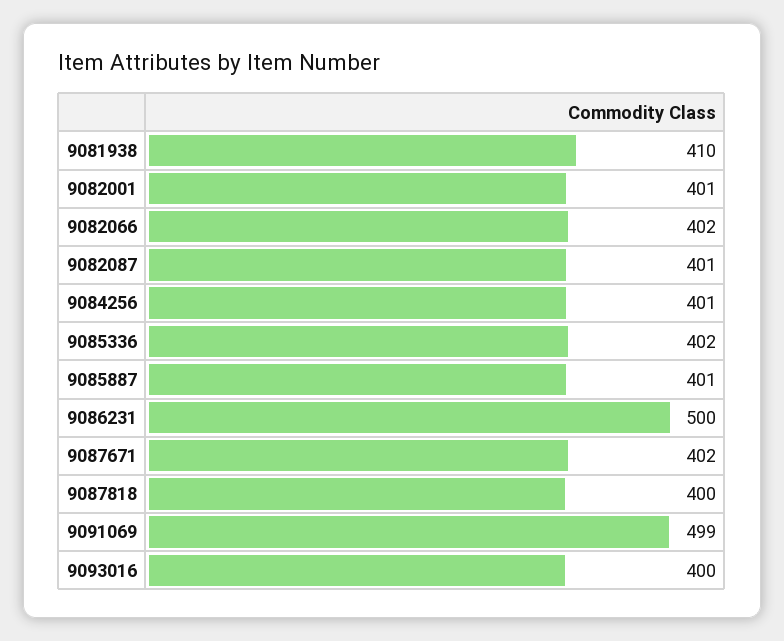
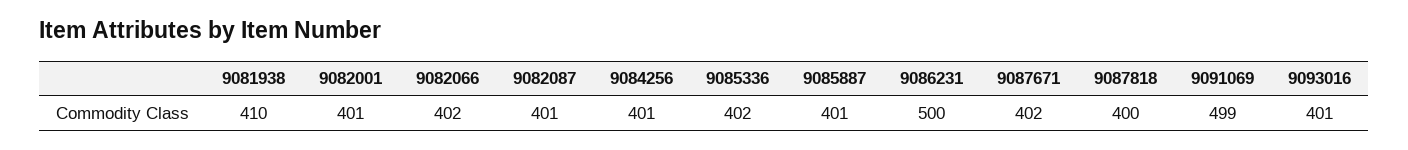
9093016: 400 -> 401

